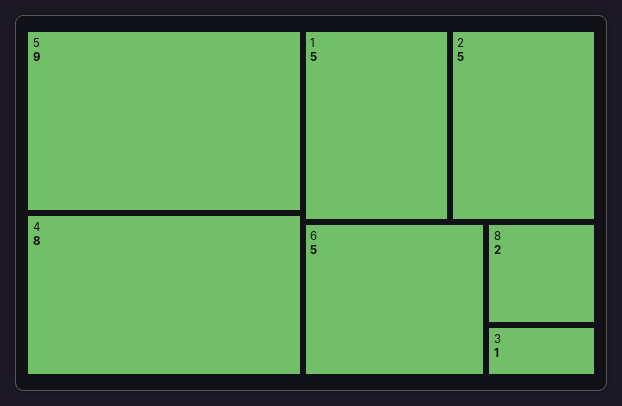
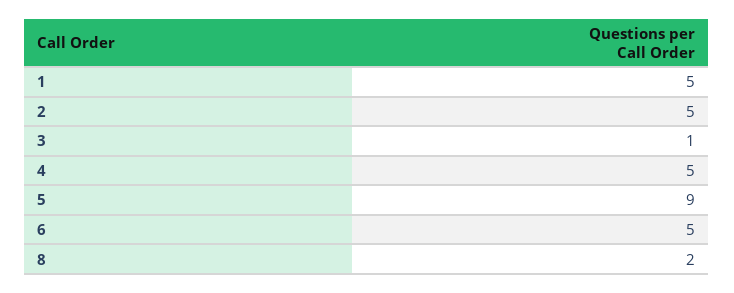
4: 8 -> 5

